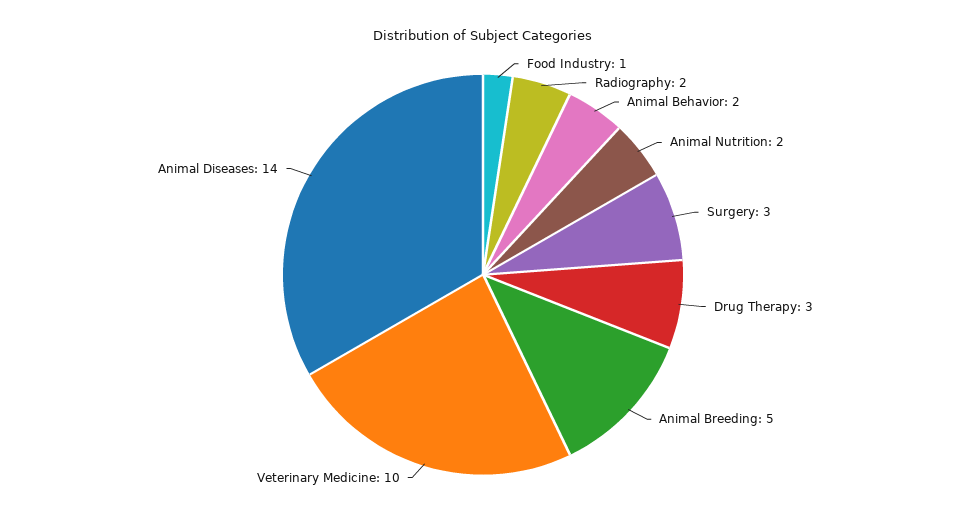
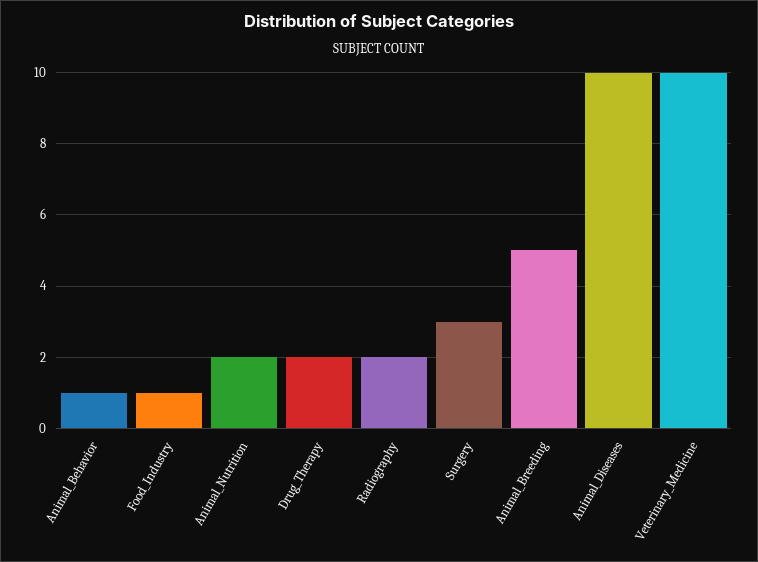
Animal Behavior: 2 -> 1
Drug Therapy: 3 -> 2
Animal Diseases: 14 -> 10

